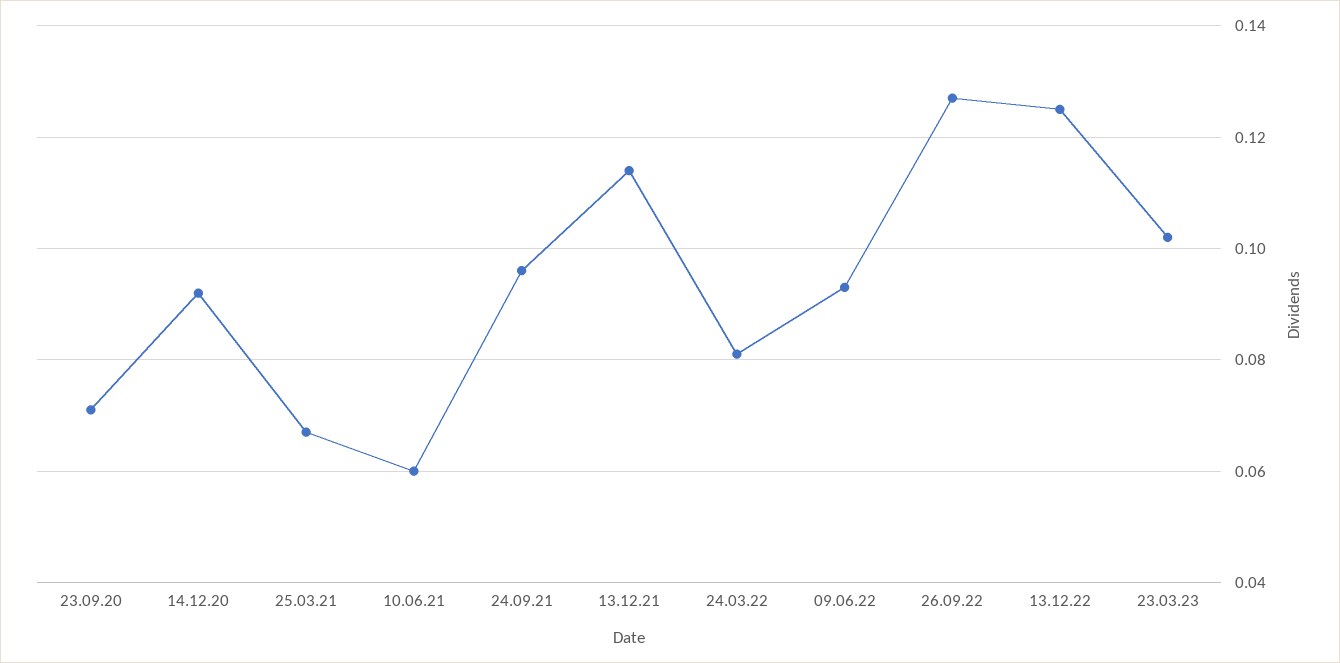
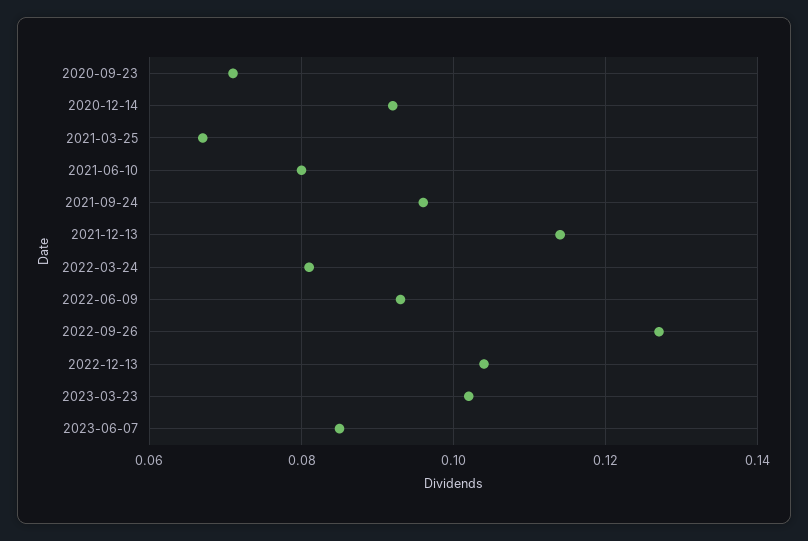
10.06.21: 0.06 -> 0.08
13.12.22: 0.125 -> 0.105
2023-06-07: none -> 0.085

